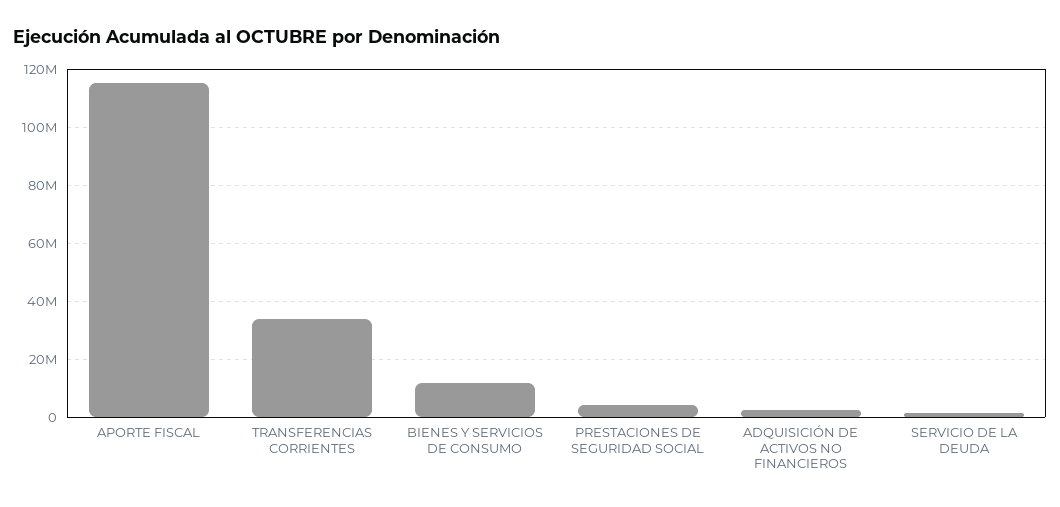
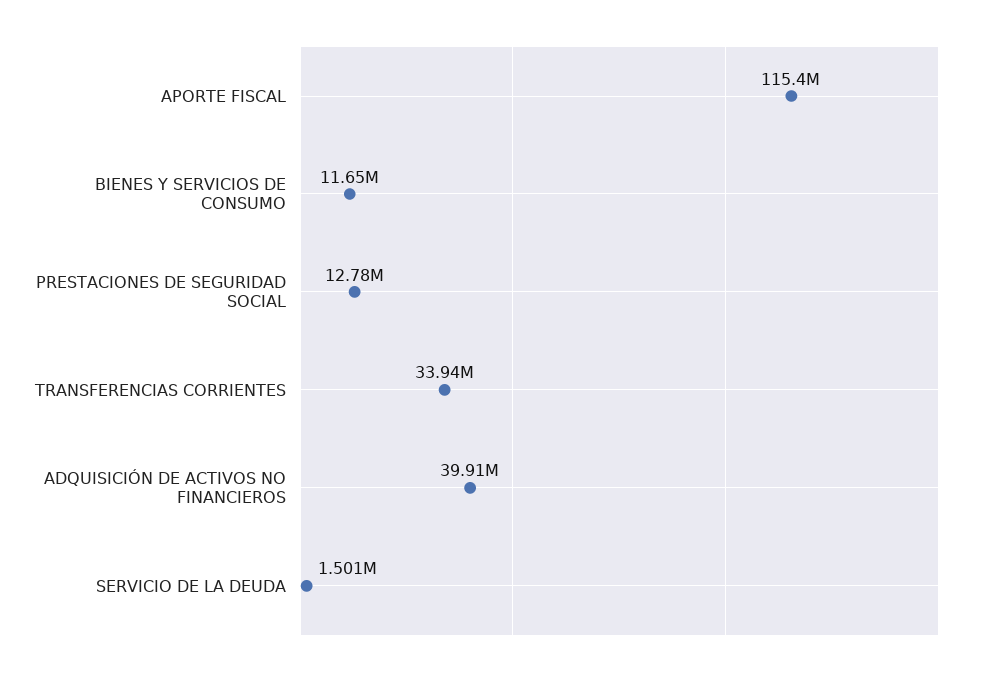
PRESTACIONES DE SEGURIDAD SOCIAL: 5000000 -> 12780000
ADQUISICIÓN DE ACTIVOS NO FINANCIEROS: 2500000 -> 39910000

